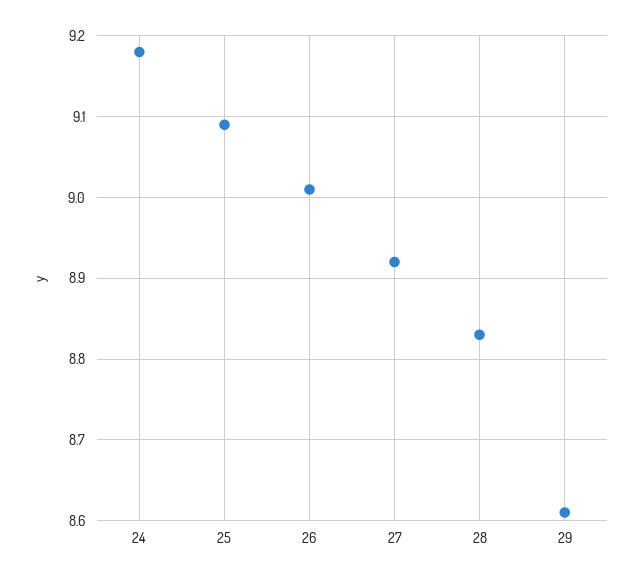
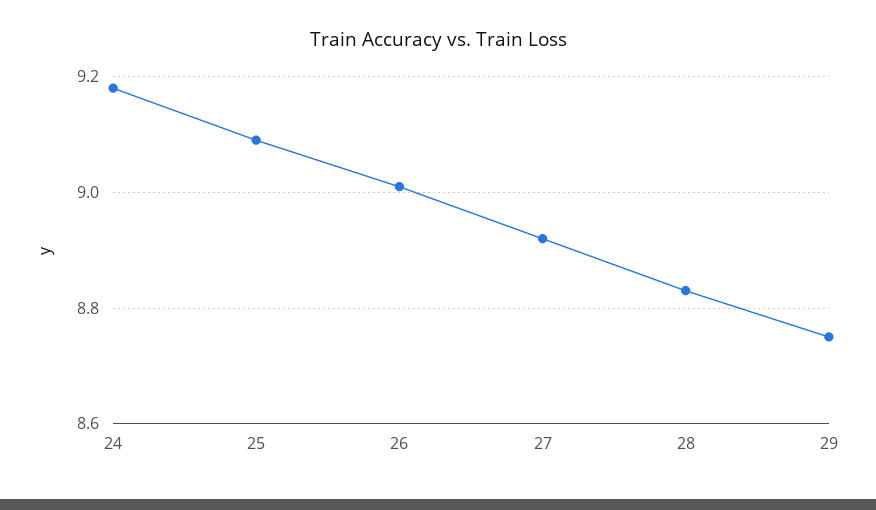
29: 8.61 -> 8.75

